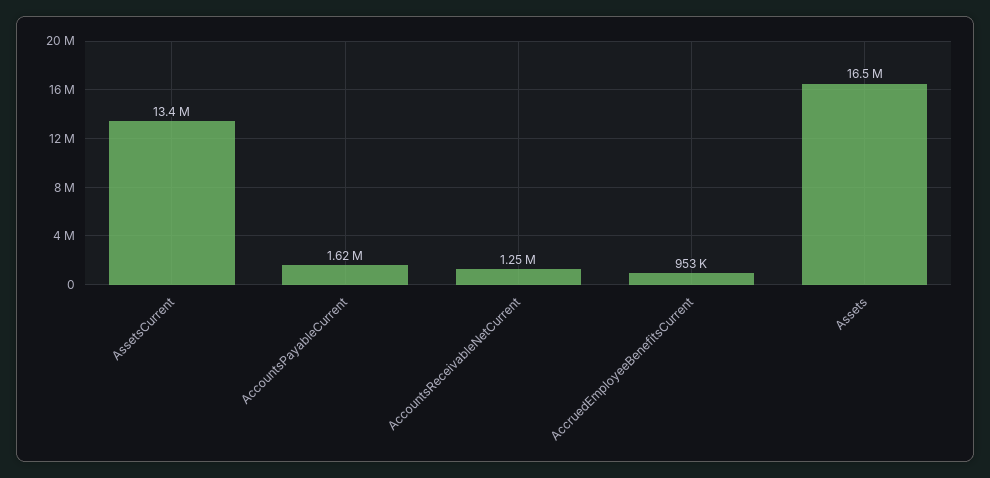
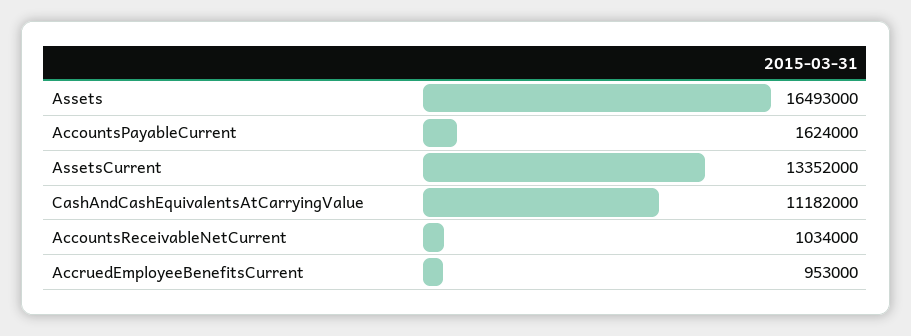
AccountsReceivableNetCurrent: 1250000 -> 1034000
CashAndCashEquivalentsAtCarryingValue: none -> 11182000

